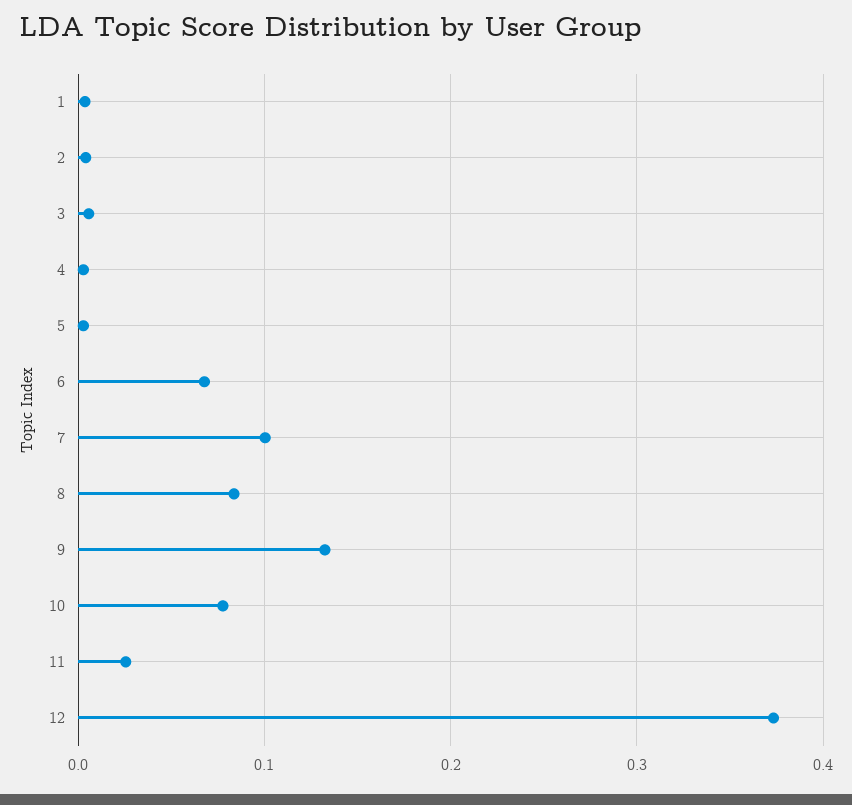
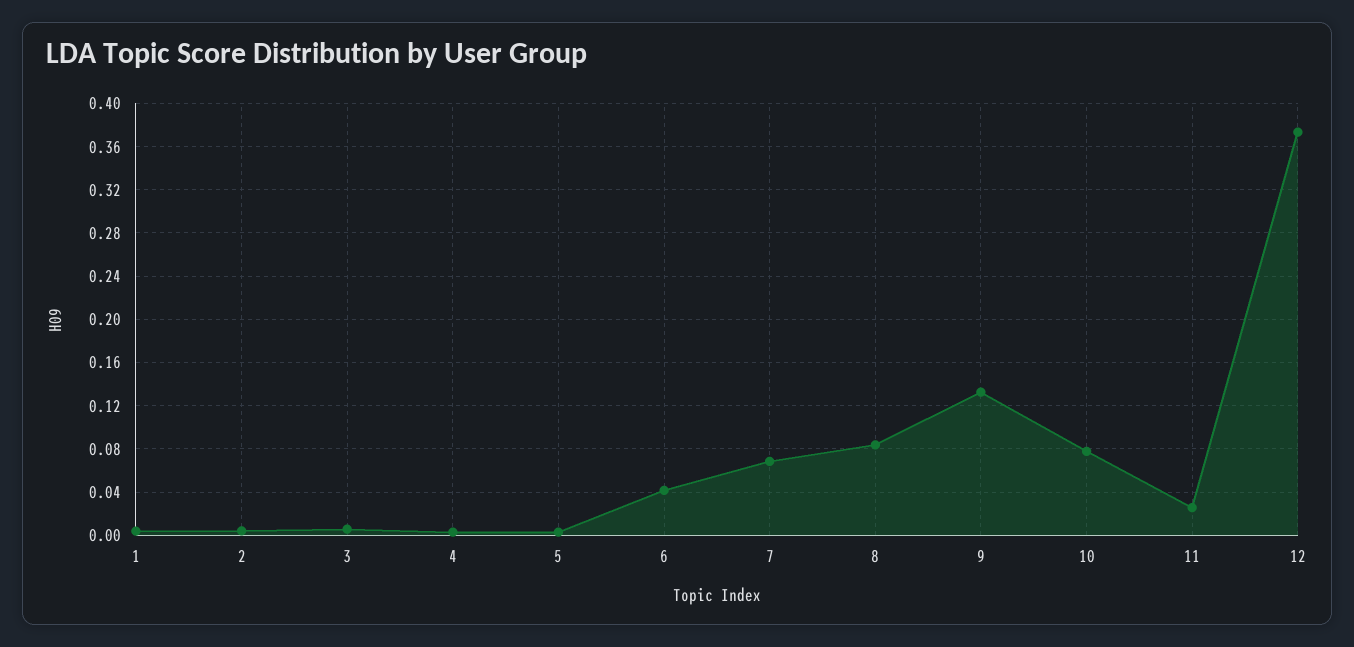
6: 0.07 -> 0.04
7: 0.1 -> 0.07

